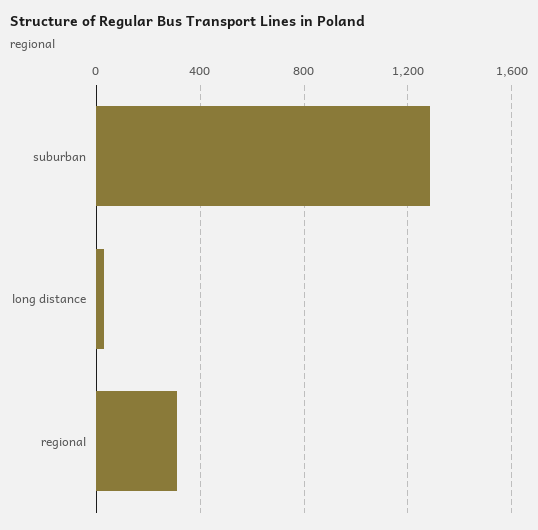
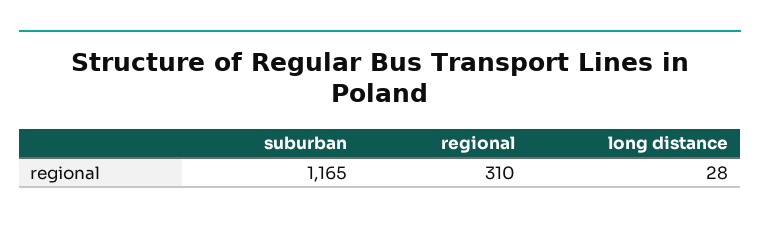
suburban: 1300 -> 1165

